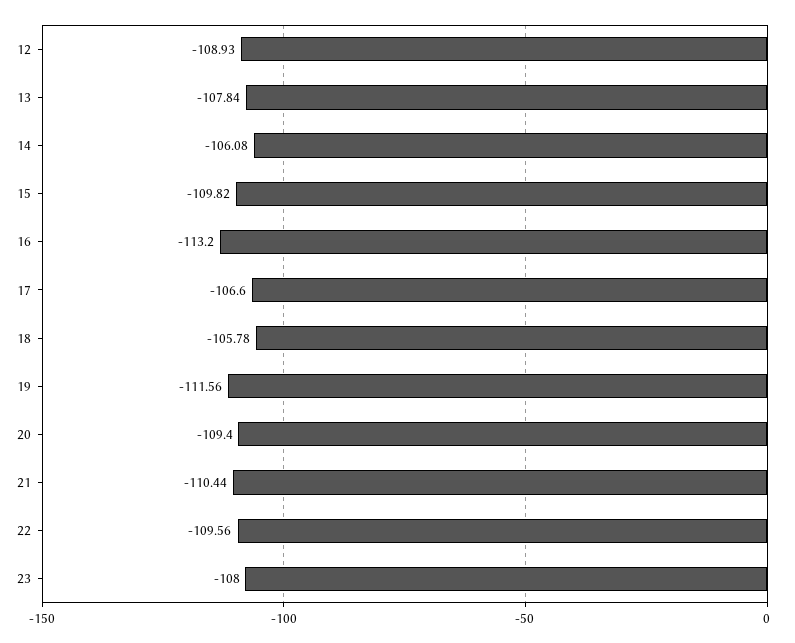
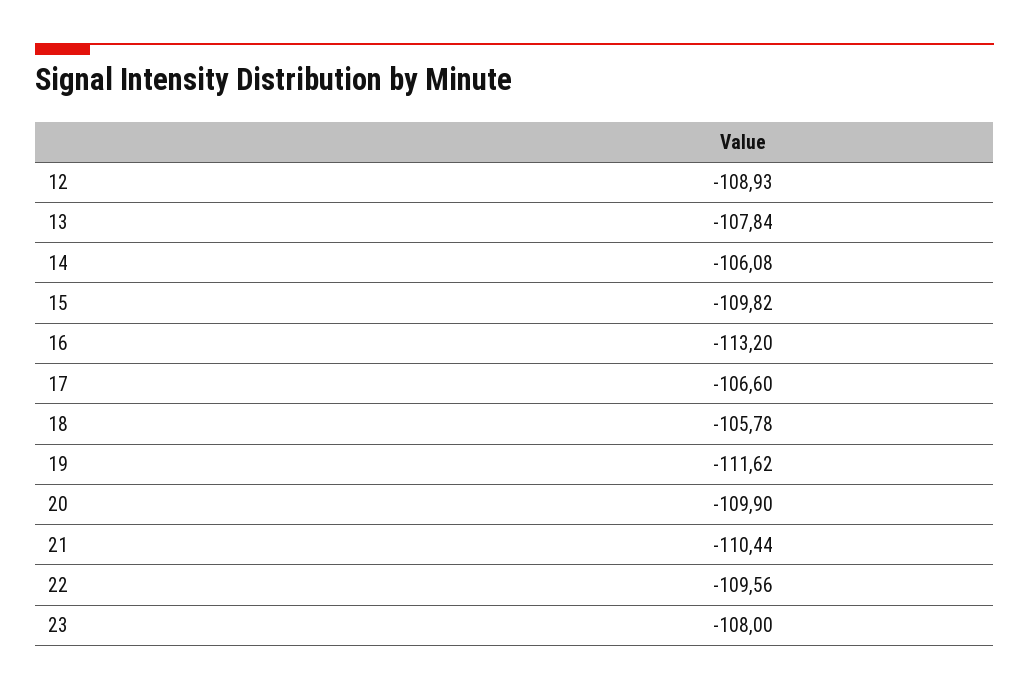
19: -111.56 -> -111.62
20: -109.4 -> -109.9

